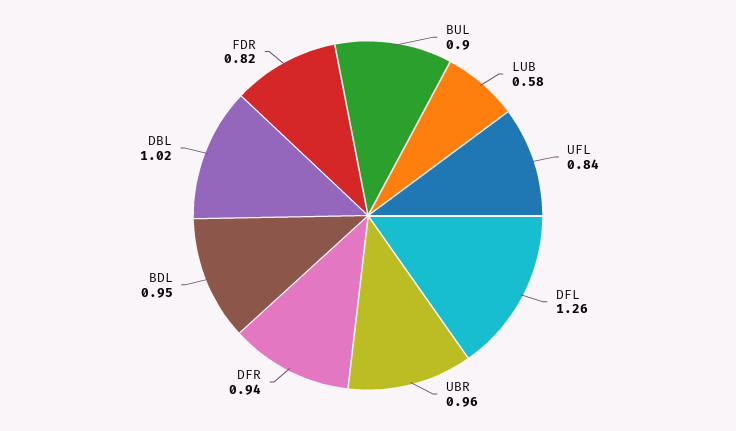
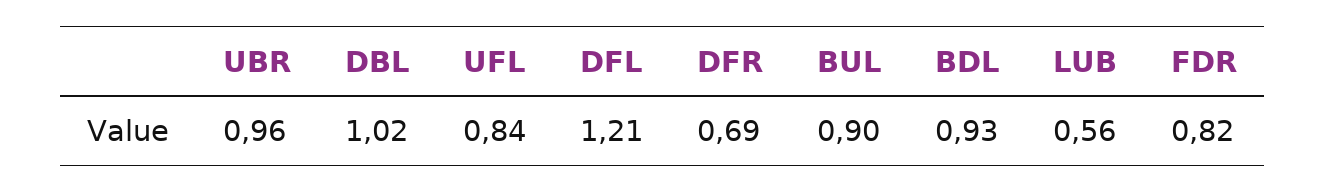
LUB: 0.58 -> 0.56
DFL: 1.26 -> 1.21
DFR: 0.94 -> 0.69
BDL: 0.95 -> 0.93

